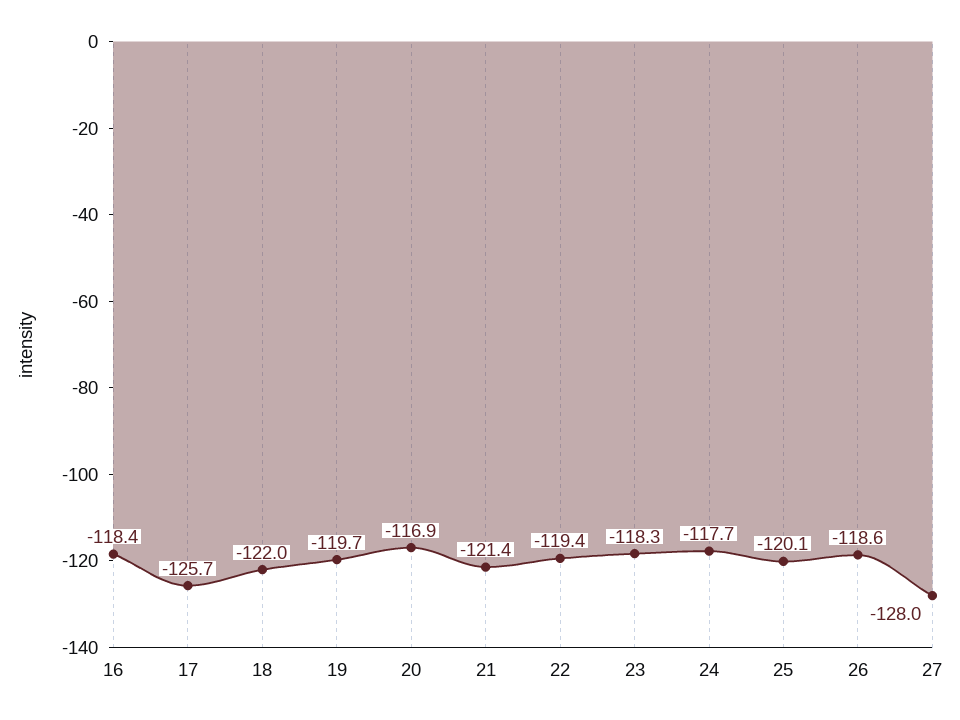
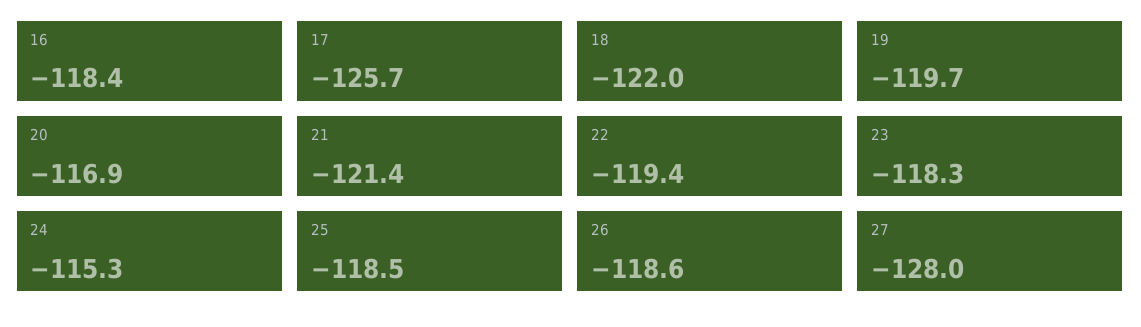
24: -117.7 -> -115.3
25: -120.1 -> -118.5

